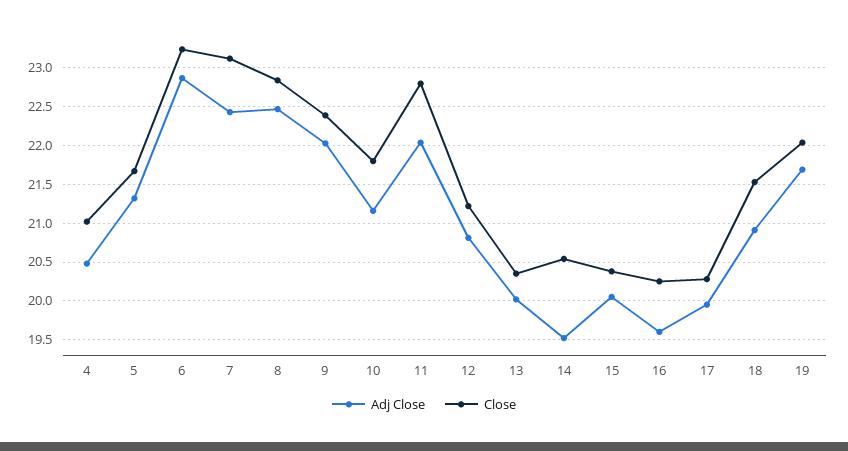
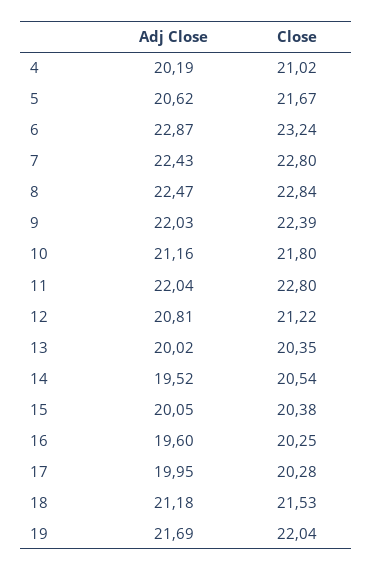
Adj Close, 4: 20.5 -> 20.19
Adj Close, 5: 21.3 -> 20.62
Close, 7: 23.1 -> 22.8
Adj Close, 18: 20.9 -> 21.18

